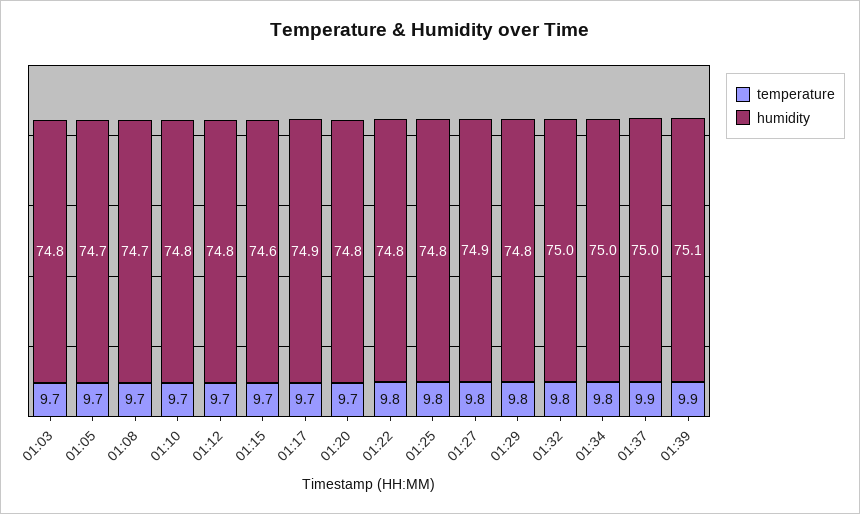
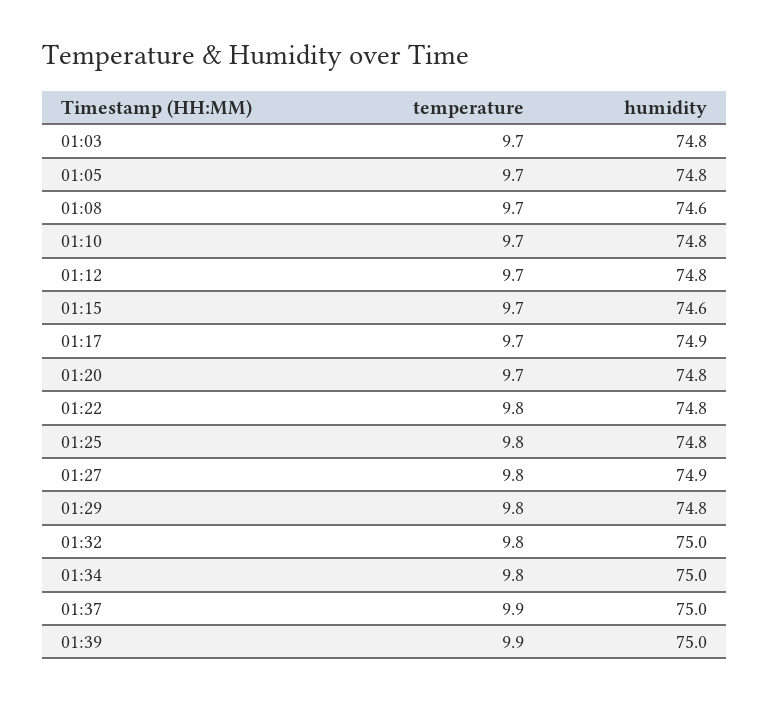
humidity, 01:05: 74.7 -> 74.8
humidity, 01:08: 74.7 -> 74.6
humidity, 01:39: 75.1 -> 75

